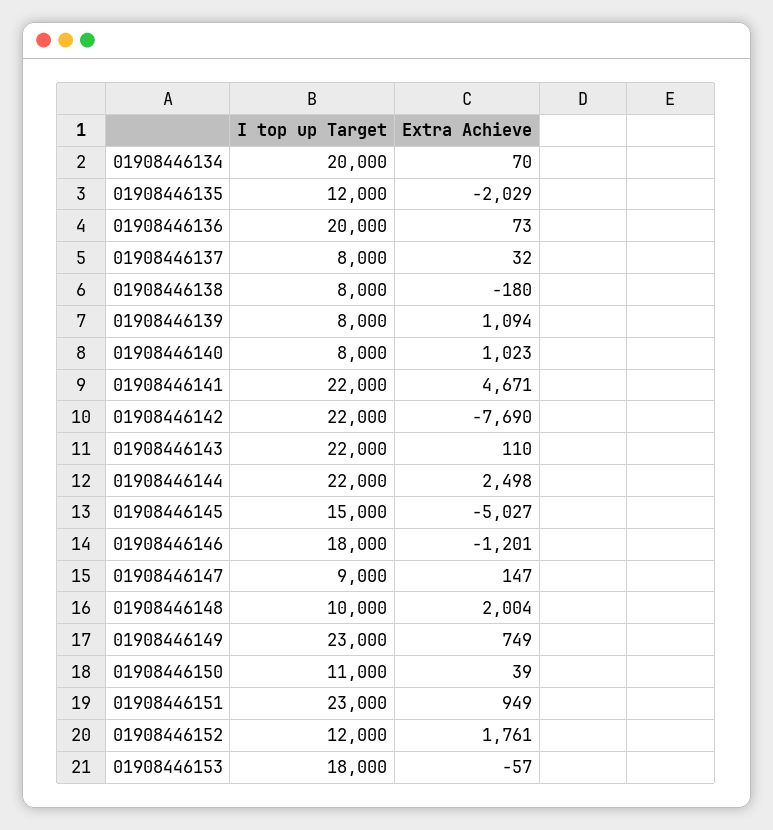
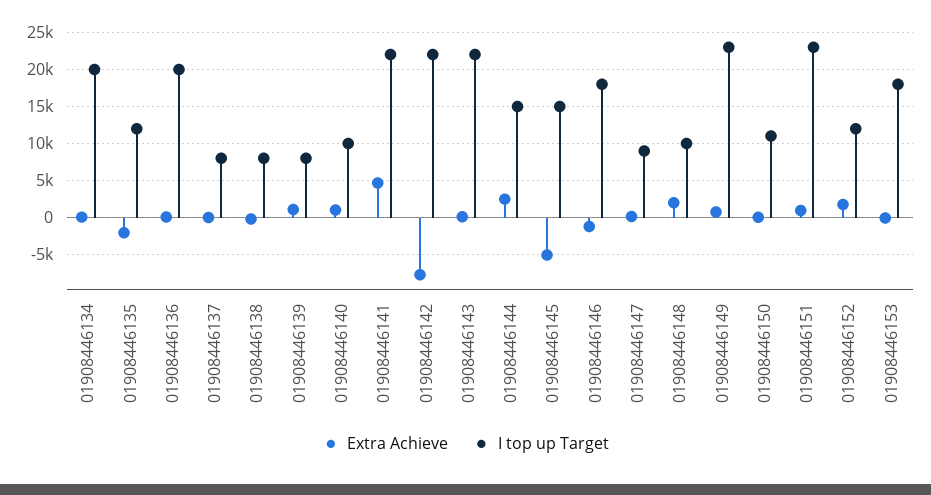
I top up Target, 01908446140: 8000 -> 10000
I top up Target, 01908446144: 22000 -> 15000

